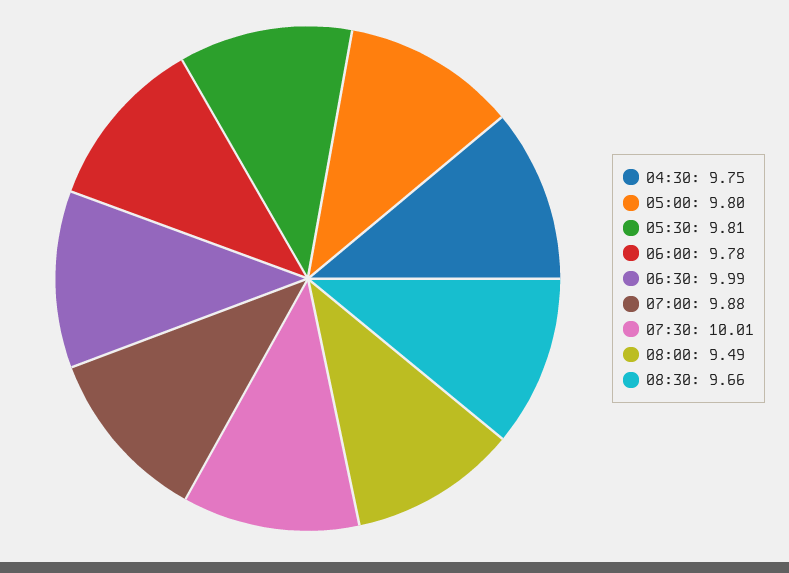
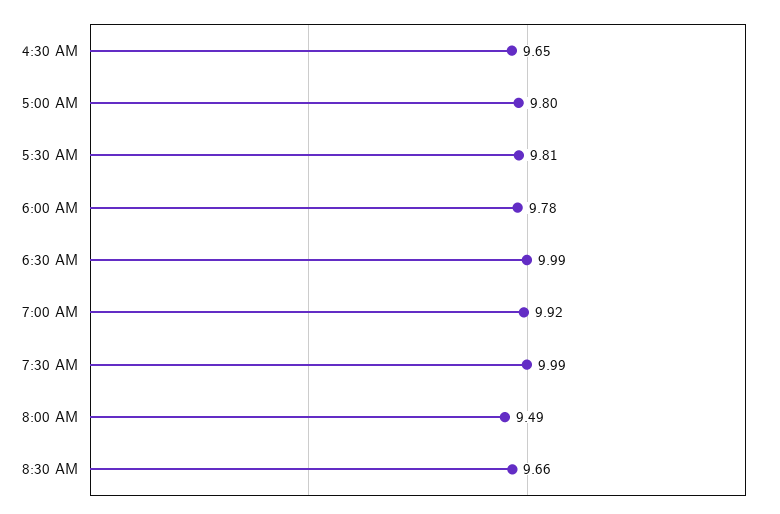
04:30: 9.75 -> 9.65
07:00: 9.88 -> 9.92
07:30: 10.01 -> 9.99

